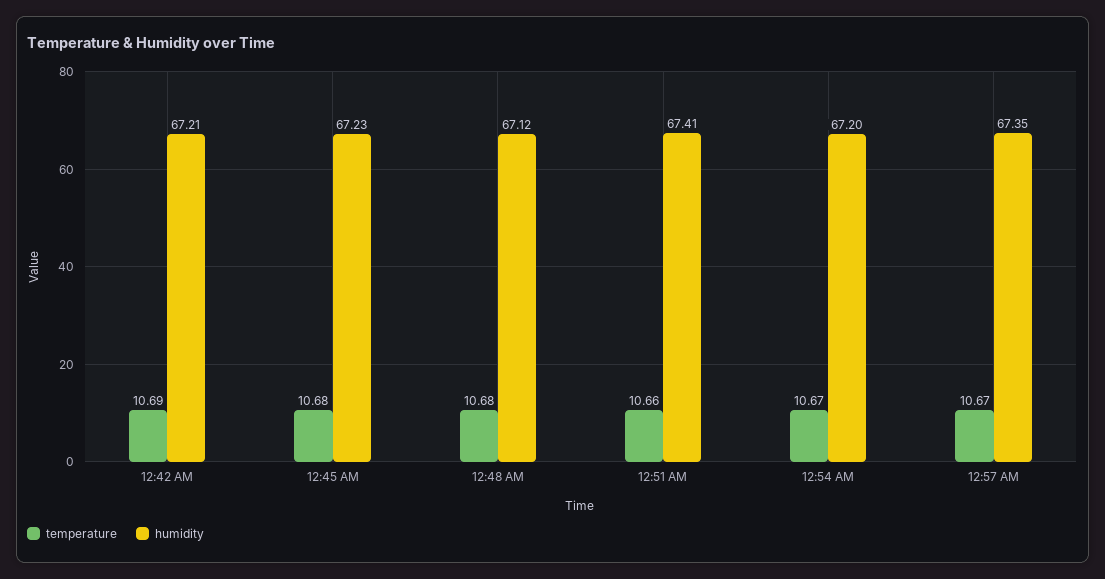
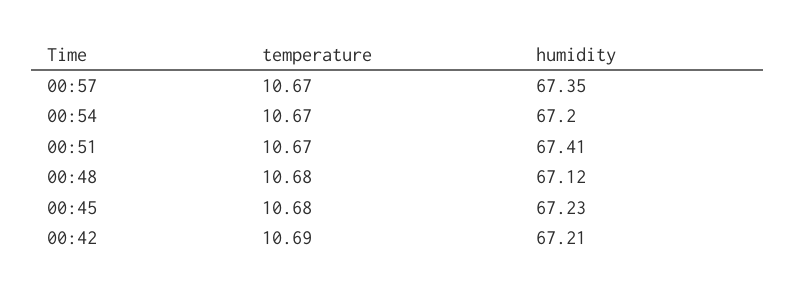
temperature, 12:51 AM: 10.66 -> 10.67

